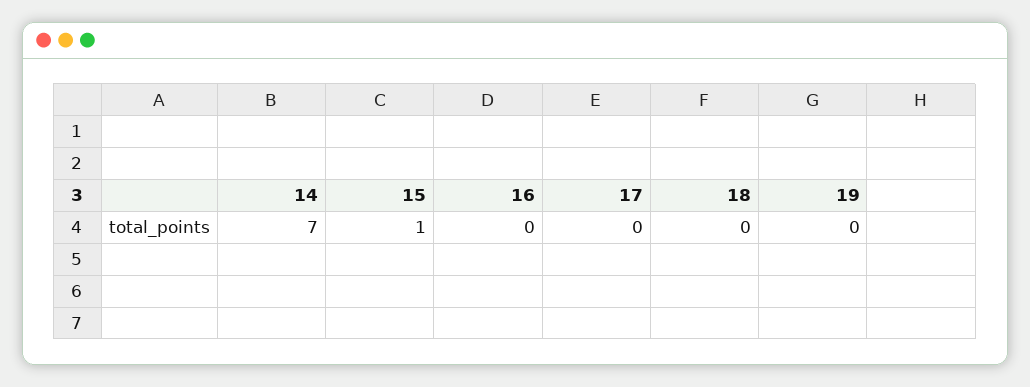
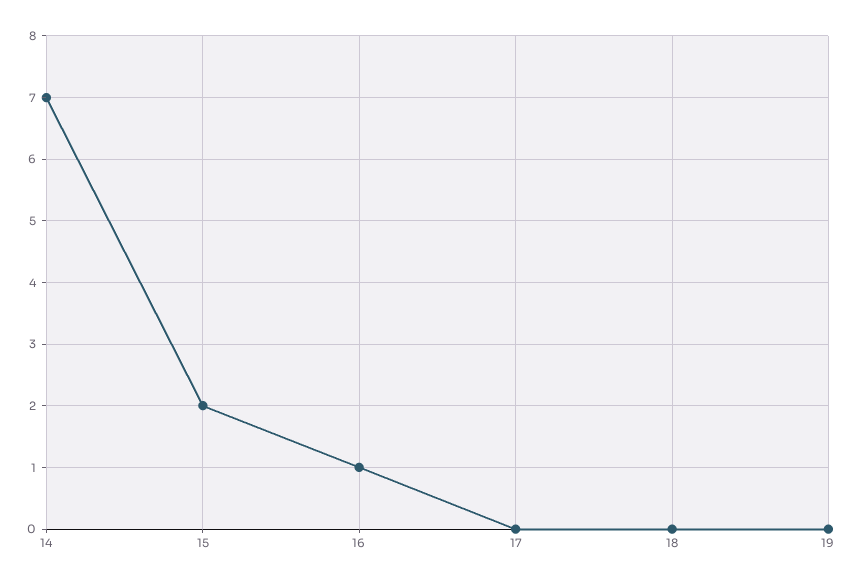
15: 1 -> 2
16: 0 -> 1

